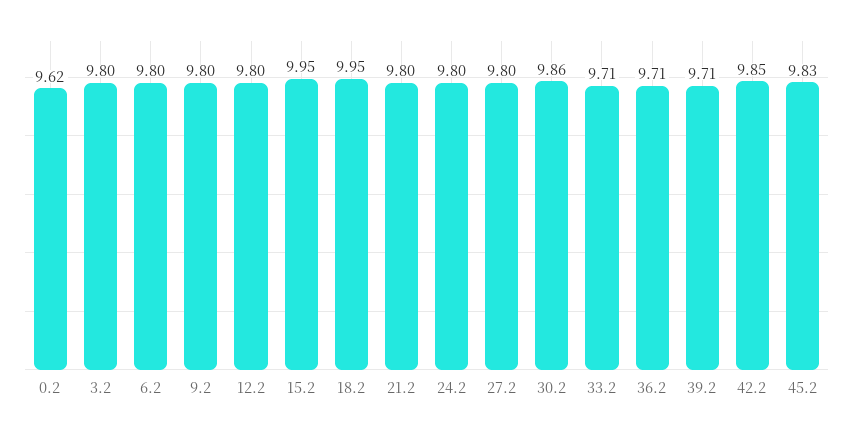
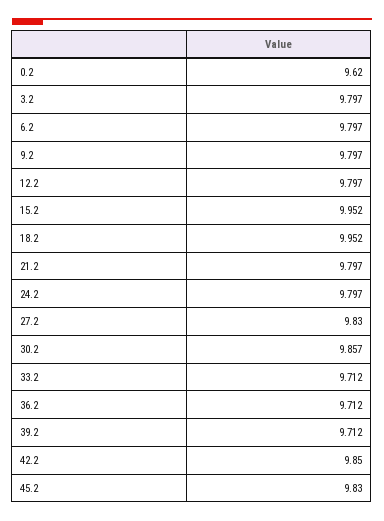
27.2: 9.8 -> 9.83

